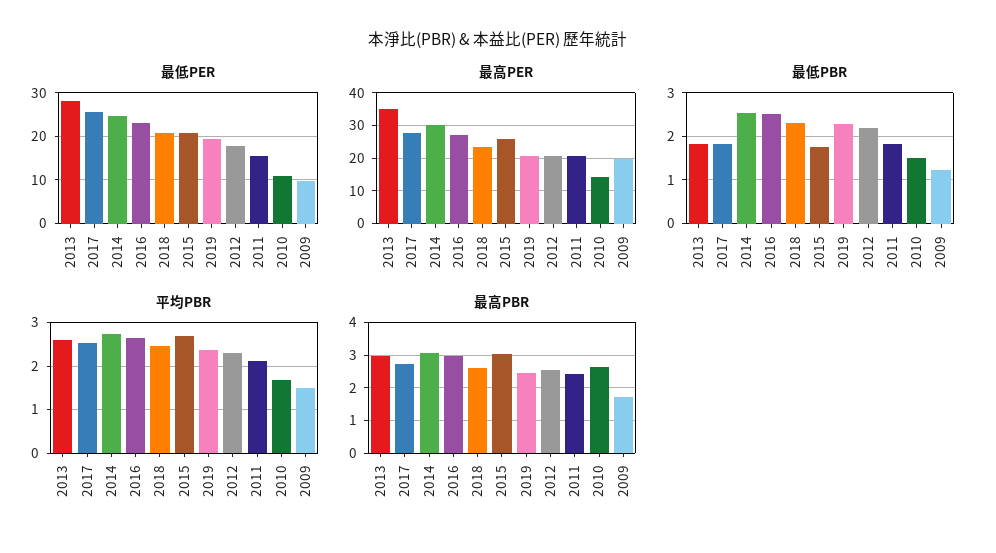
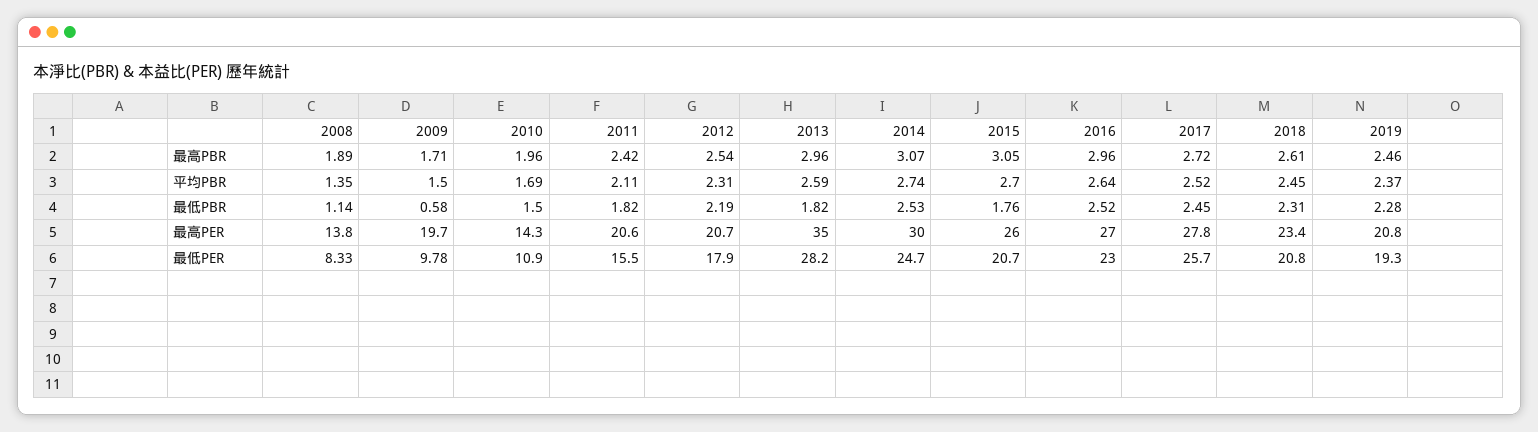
最低PBR, 2017: 1.8 -> 2.45
最低PBR, 2009: 1.2 -> 0.58
最高PBR, 2010: 2.6 -> 1.96
最高PBR, 2008: none -> 1.89
平均PBR, 2008: none -> 1.35
最低PBR, 2008: none -> 1.14
最高PER, 2008: none -> 13.8
最低PER, 2008: none -> 8.33

